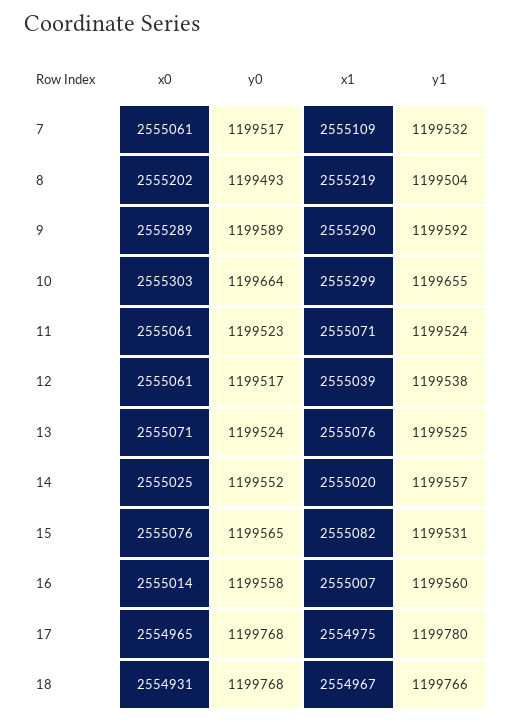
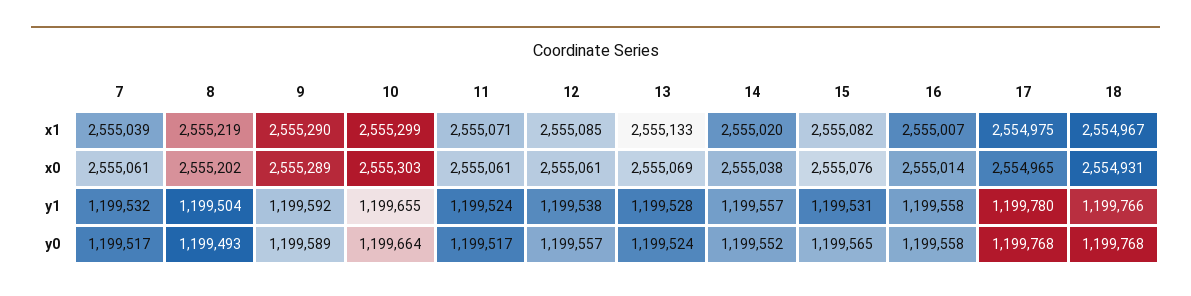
x1, 7: 2555109 -> 2555039
y0, 11: 1199523 -> 1199517
y0, 12: 1199517 -> 1199557
x1, 12: 2555039 -> 2555085
x0, 13: 2555071 -> 2555069
x1, 13: 2555076 -> 2555133
y1, 13: 1199525 -> 1199528
x0, 14: 2555025 -> 2555038
y1, 16: 1199560 -> 1199558

